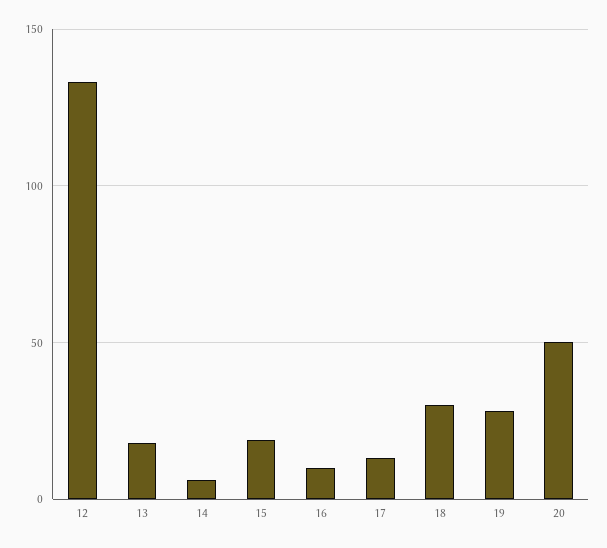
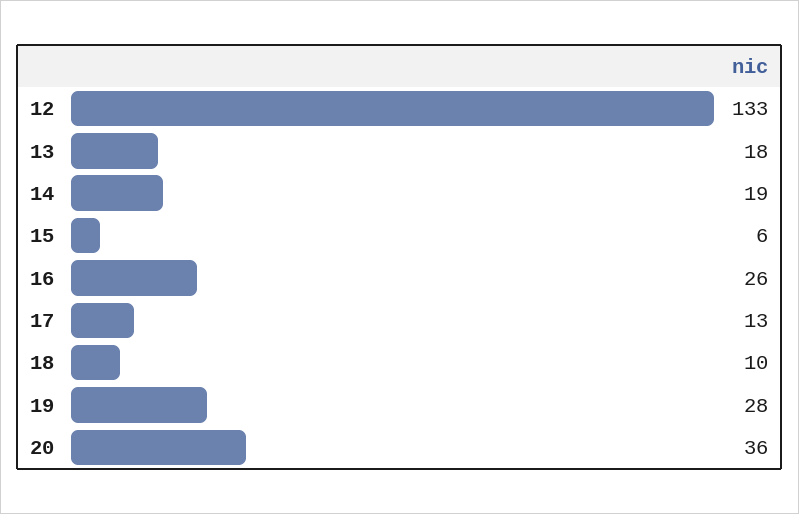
14: 5 -> 19
15: 20 -> 6
16: 10 -> 26
18: 30 -> 10
20: 50 -> 36

